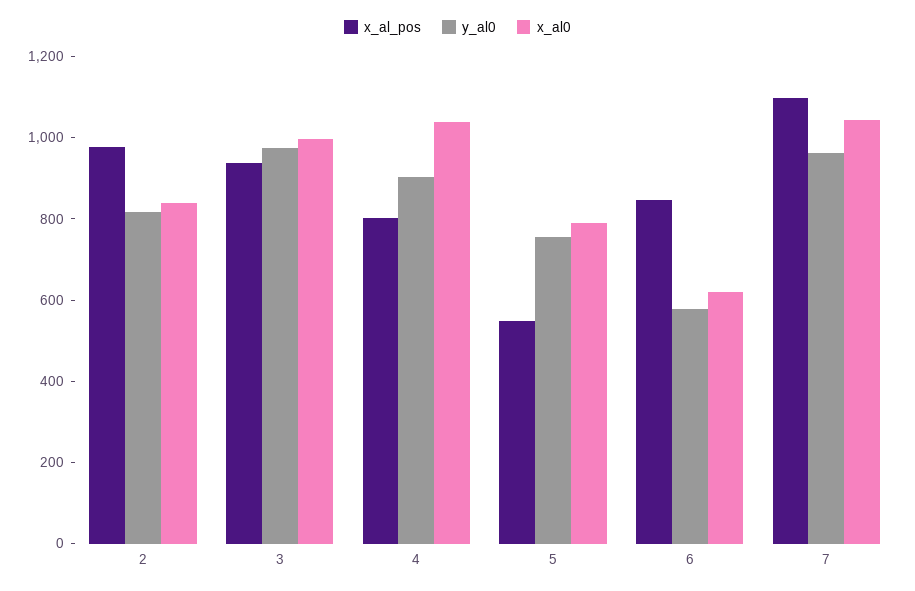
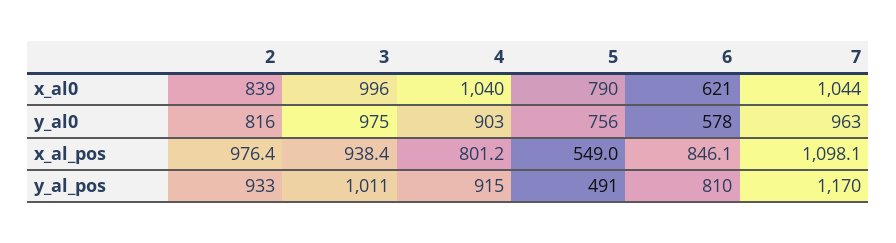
y_al_pos, 2: none -> 933
y_al_pos, 3: none -> 1011
y_al_pos, 4: none -> 915
y_al_pos, 5: none -> 491
y_al_pos, 6: none -> 810
y_al_pos, 7: none -> 1170

